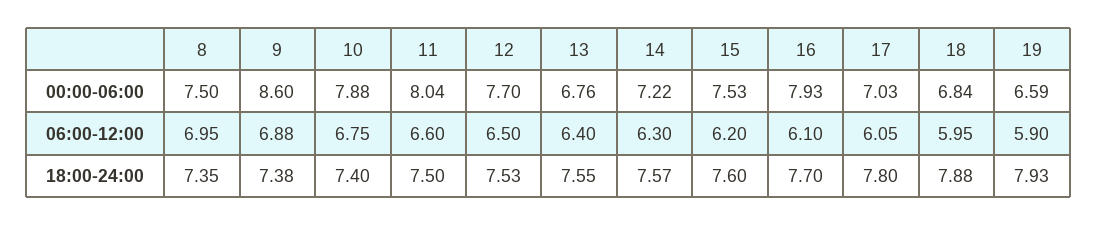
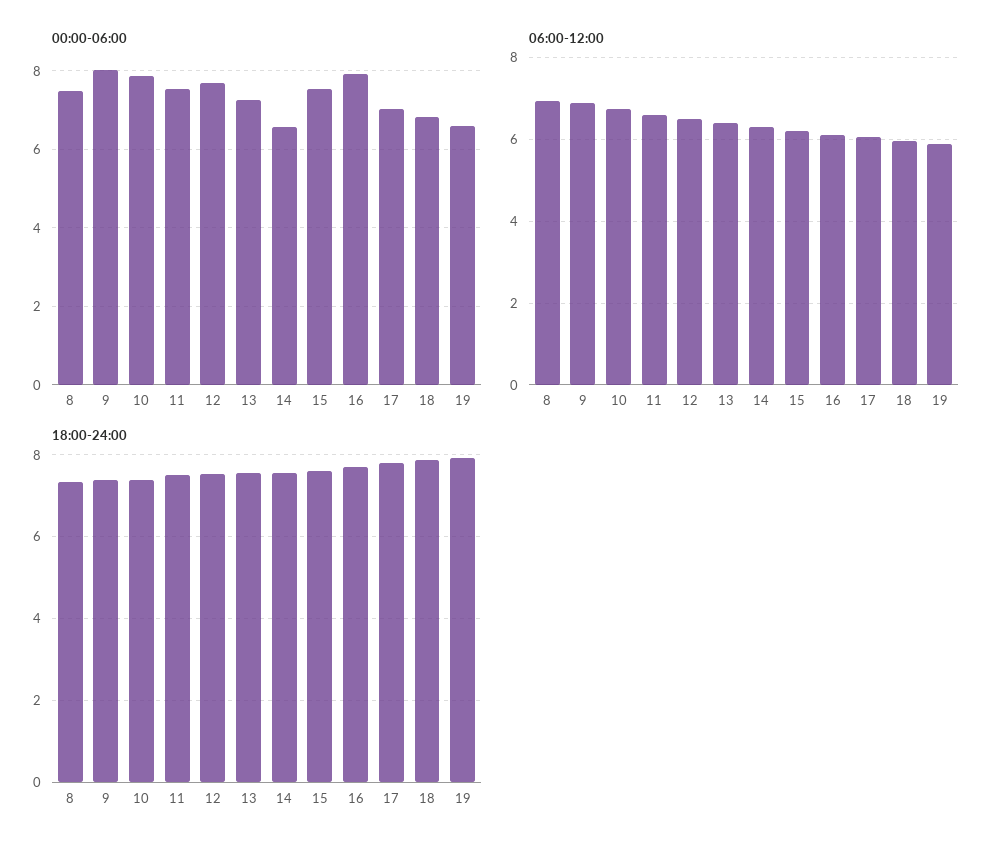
00:00-06:00, 9: 8.6 -> 8
00:00-06:00, 11: 8.04 -> 7.6
00:00-06:00, 13: 6.76 -> 7.2
00:00-06:00, 14: 7.22 -> 6.6

